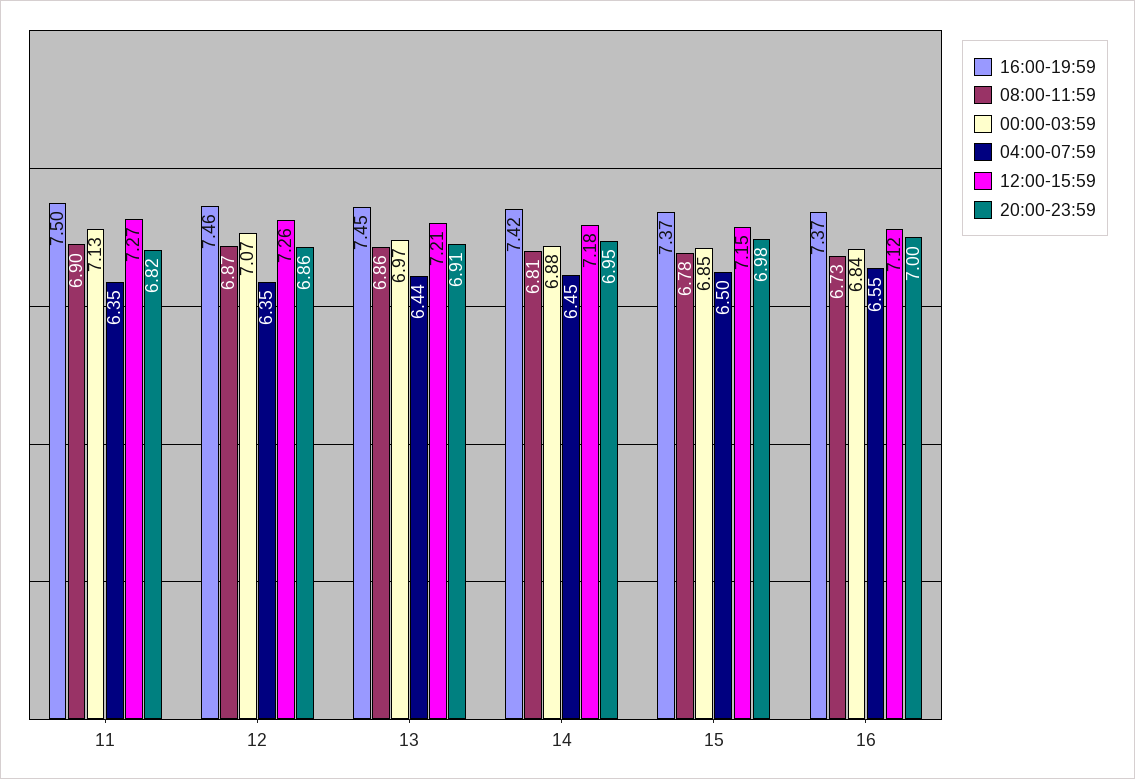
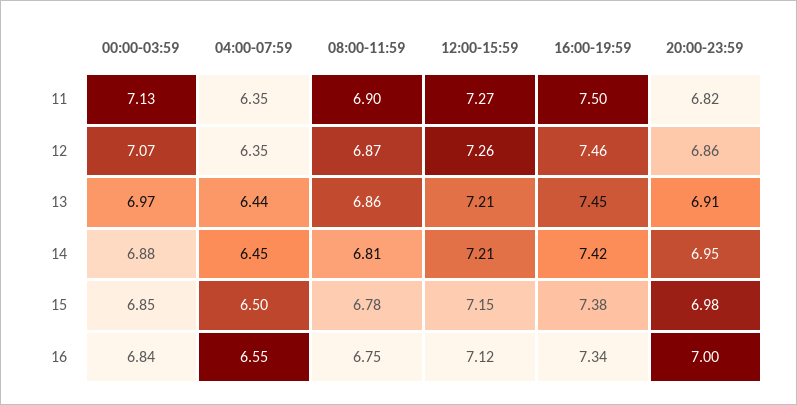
12:00-15:59, 14: 7.18 -> 7.21
16:00-19:59, 15: 7.37 -> 7.38
16:00-19:59, 16: 7.37 -> 7.34
08:00-11:59, 16: 6.73 -> 6.75

